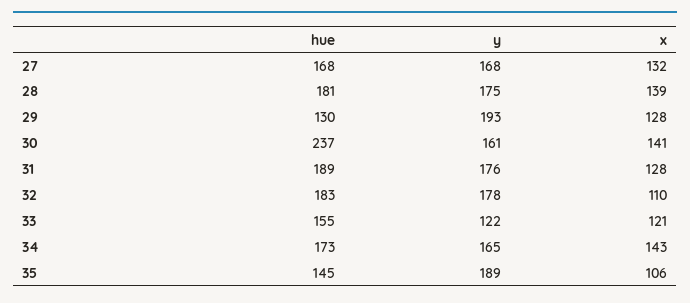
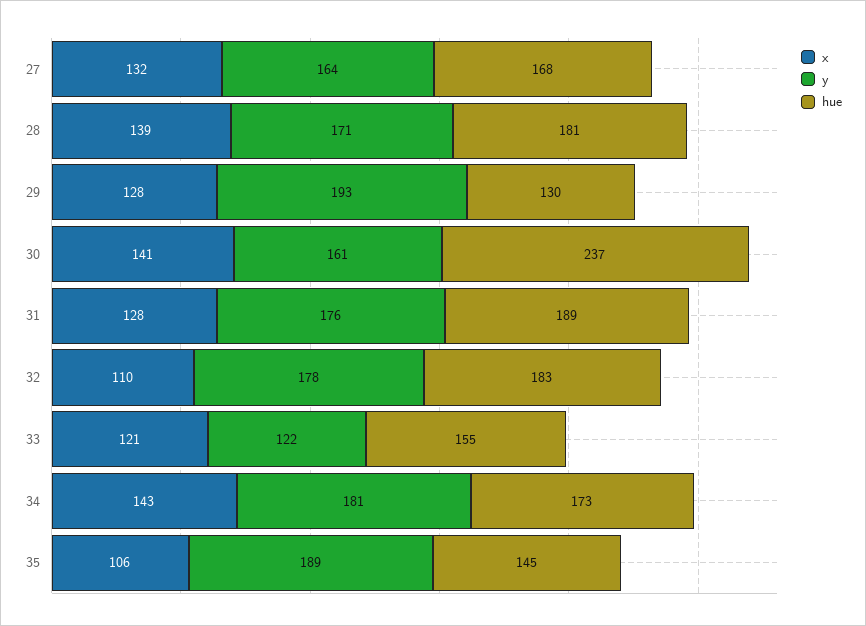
y, 27: 168 -> 164
y, 28: 175 -> 171
y, 34: 165 -> 181

